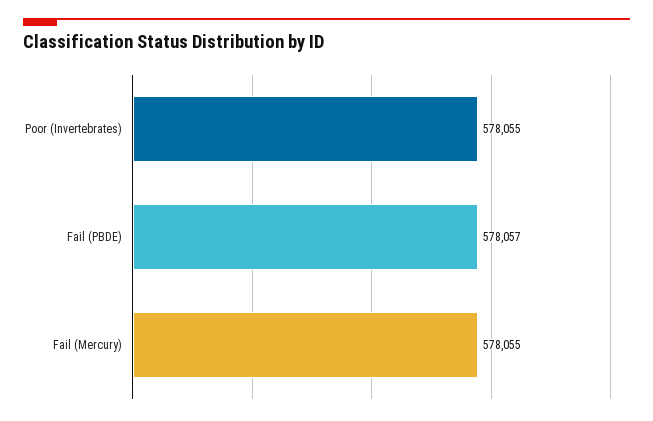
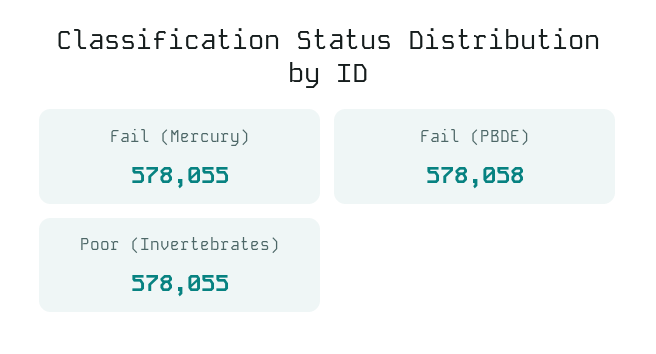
Fail (PBDE): 578057 -> 578058

